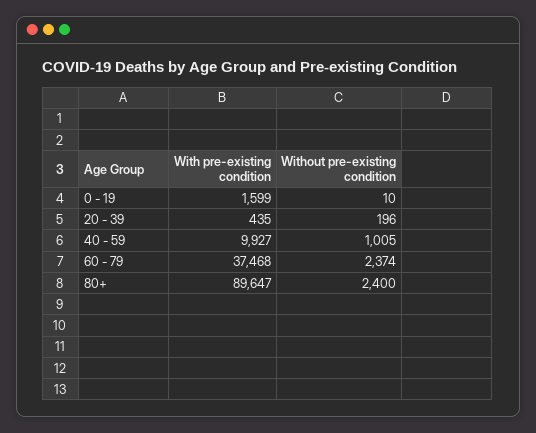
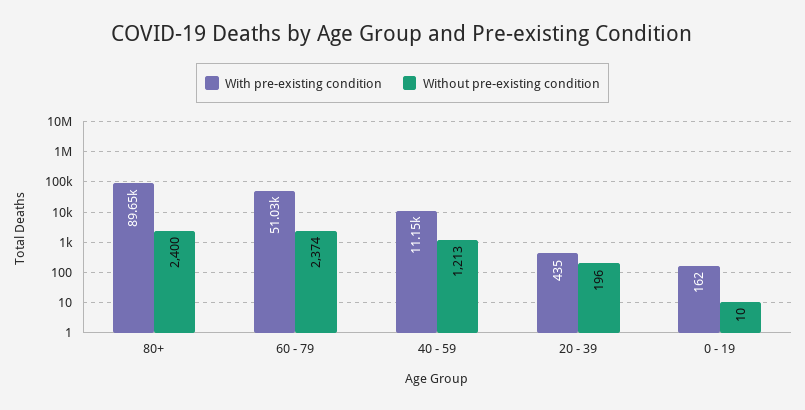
With pre-existing condition, 0 - 19: 1599 -> 162
With pre-existing condition, 40 - 59: 9927 -> 11150
Without pre-existing condition, 40 - 59: 1005 -> 1213
With pre-existing condition, 60 - 79: 37468 -> 51030

